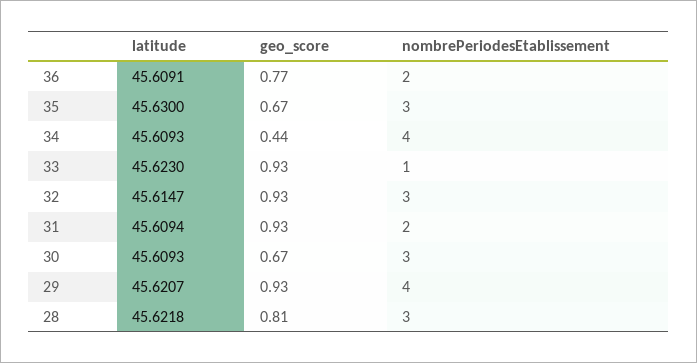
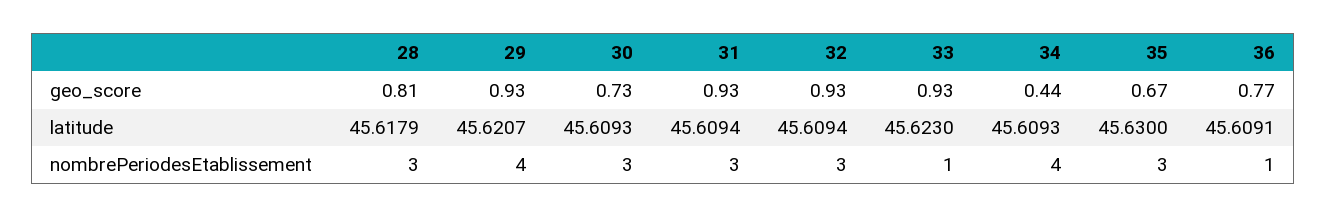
nombrePeriodesEtablissement, 36: 2 -> 1
latitude, 32: 45.6147 -> 45.6094
nombrePeriodesEtablissement, 31: 2 -> 3
geo_score, 30: 0.67 -> 0.73
latitude, 28: 45.6218 -> 45.6179

